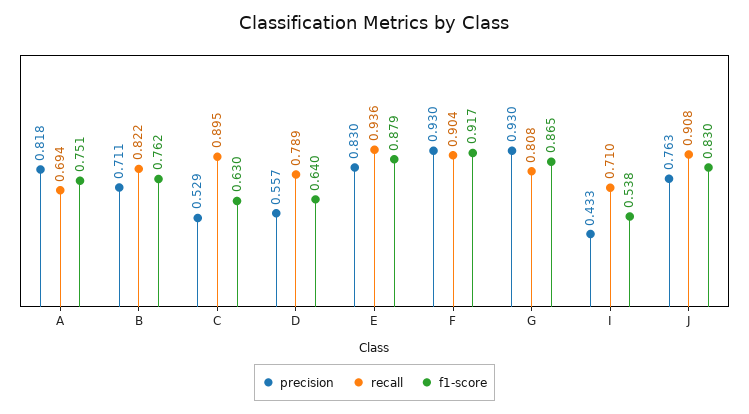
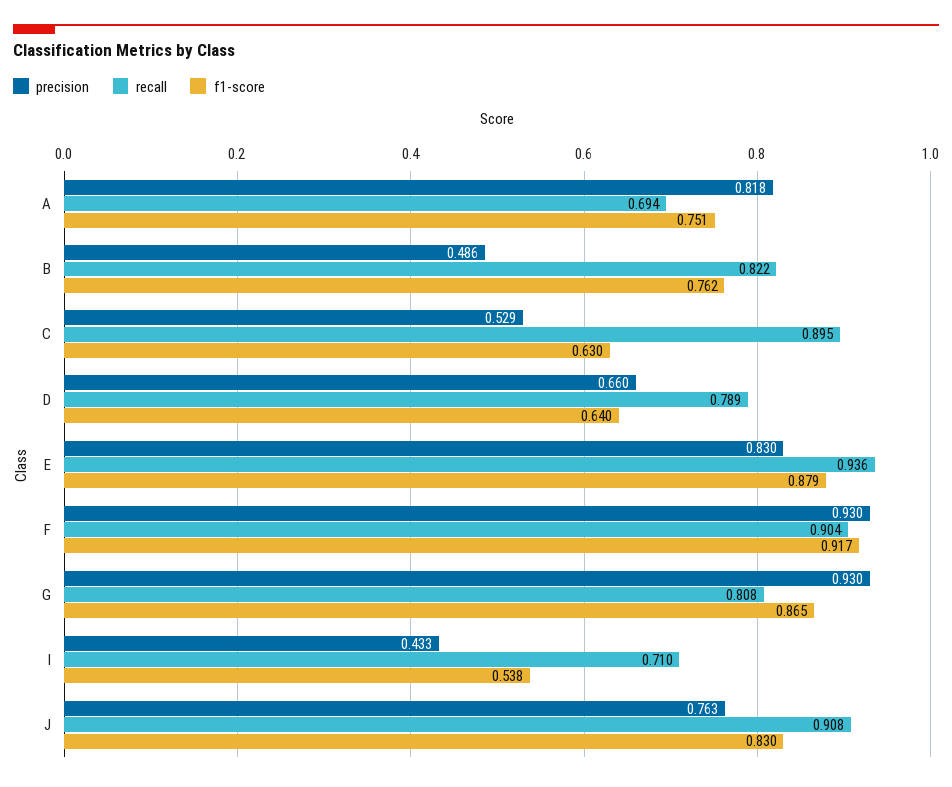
precision, B: 0.711 -> 0.486
precision, D: 0.557 -> 0.66

